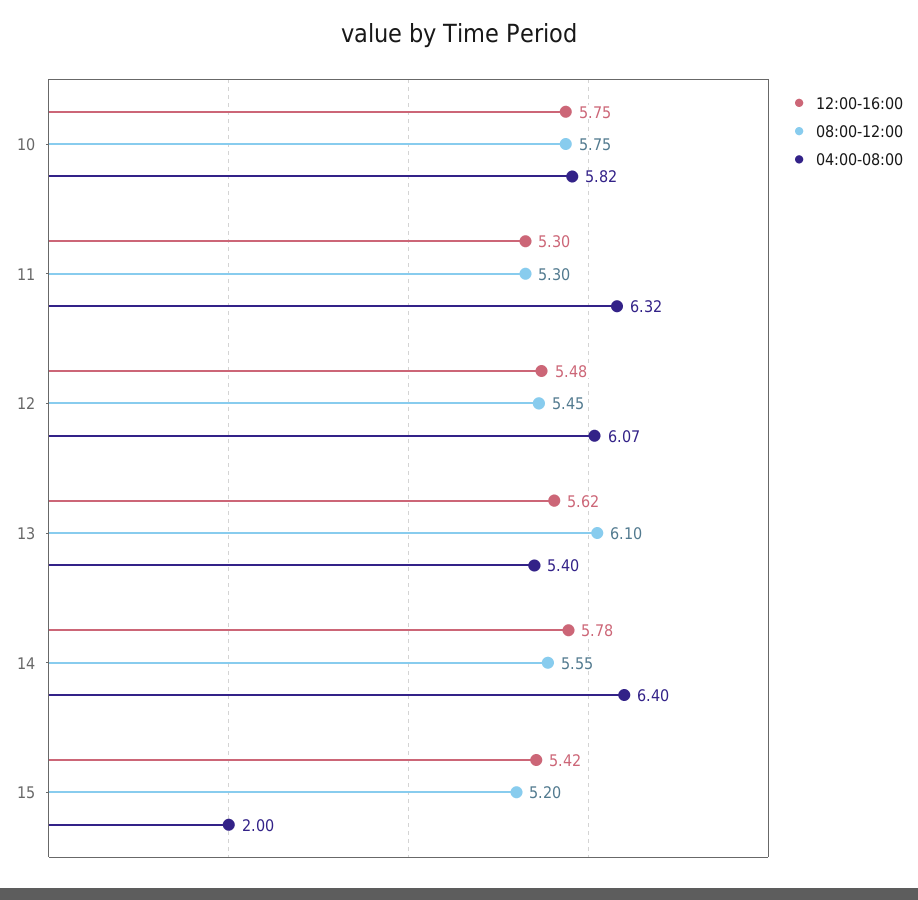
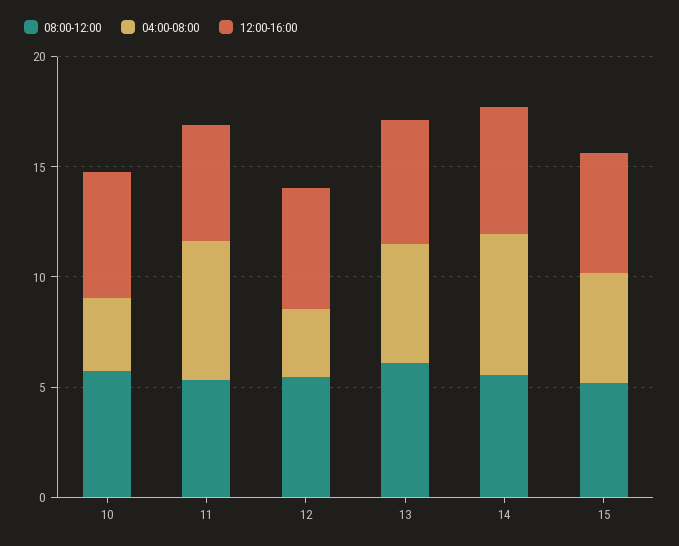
04:00-08:00, 10: 5.82 -> 3
04:00-08:00, 12: 6.07 -> 3
04:00-08:00, 15: 2 -> 5

